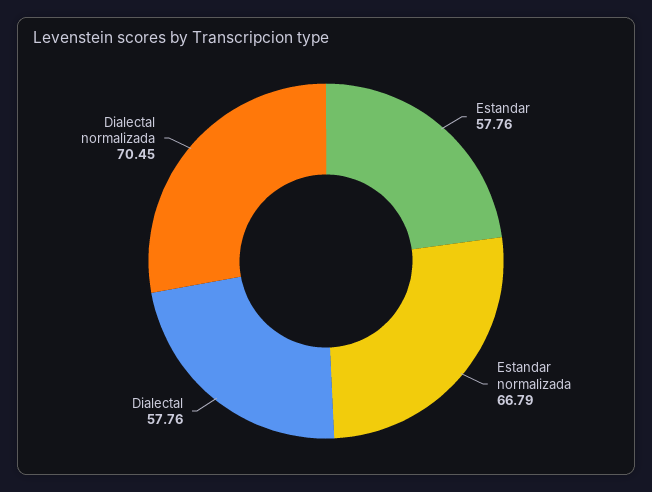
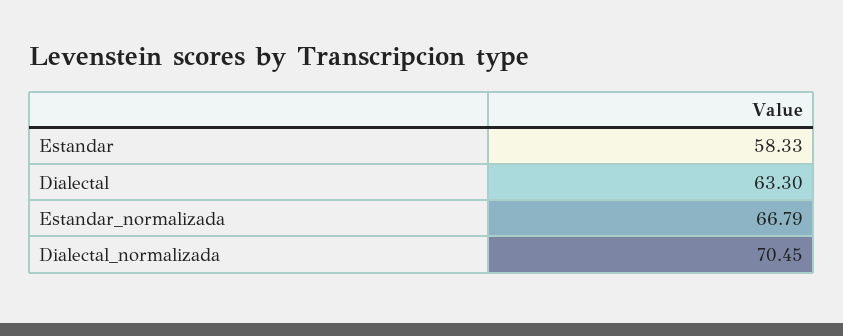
Estandar: 57.76 -> 58.33
Dialectal: 57.76 -> 63.3

